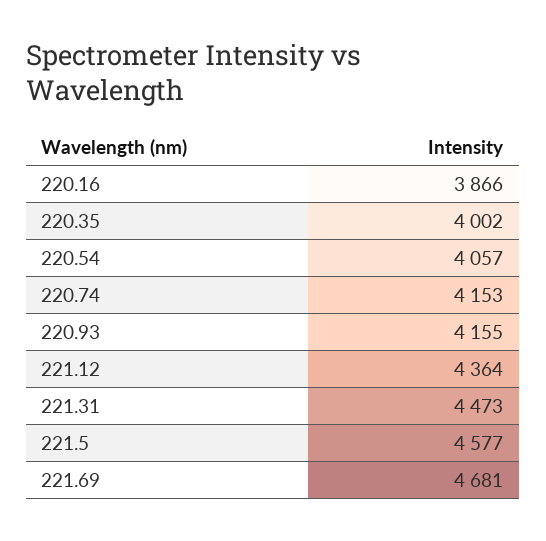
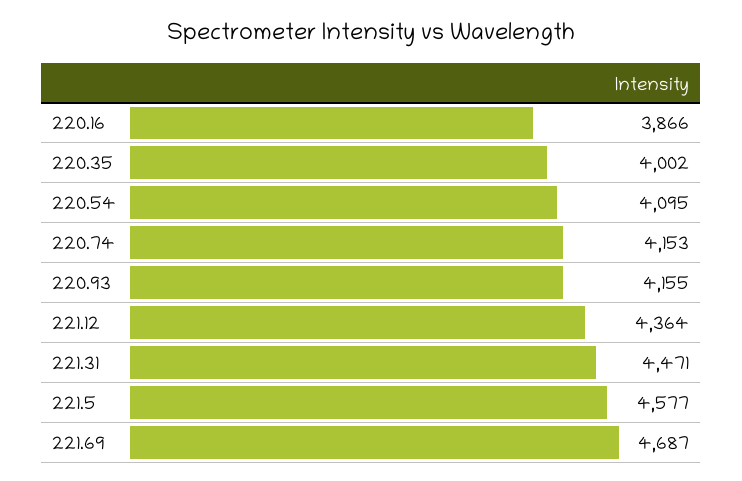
220.54: 4057 -> 4095
221.31: 4473 -> 4471
221.69: 4681 -> 4687

